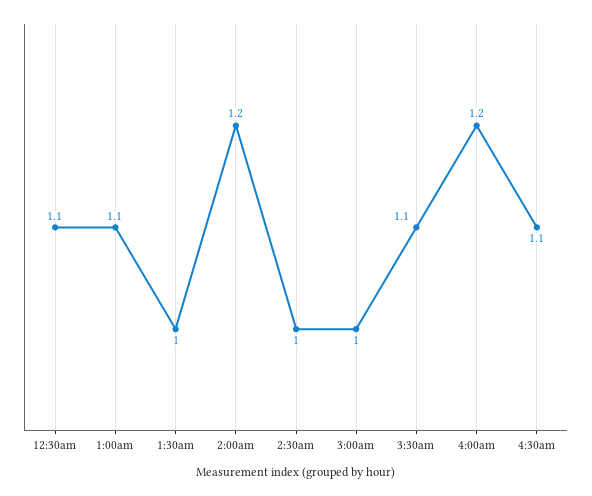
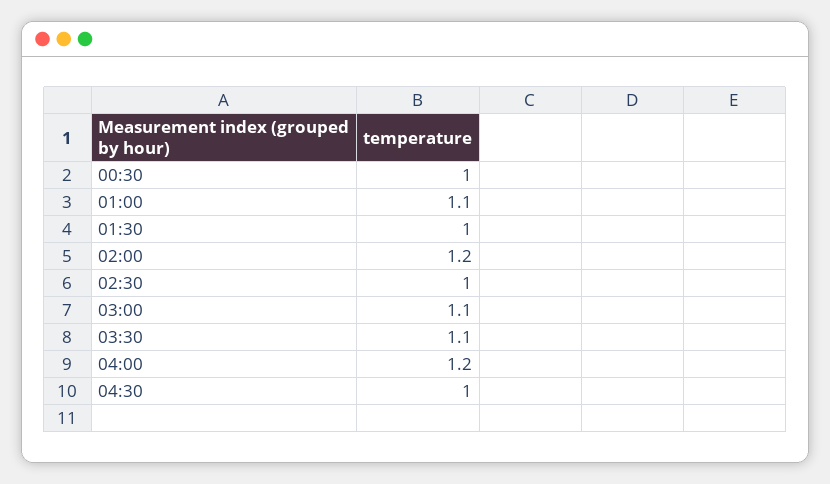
12:30am: 1.1 -> 1
3:00am: 1 -> 1.1
4:30am: 1.1 -> 1

